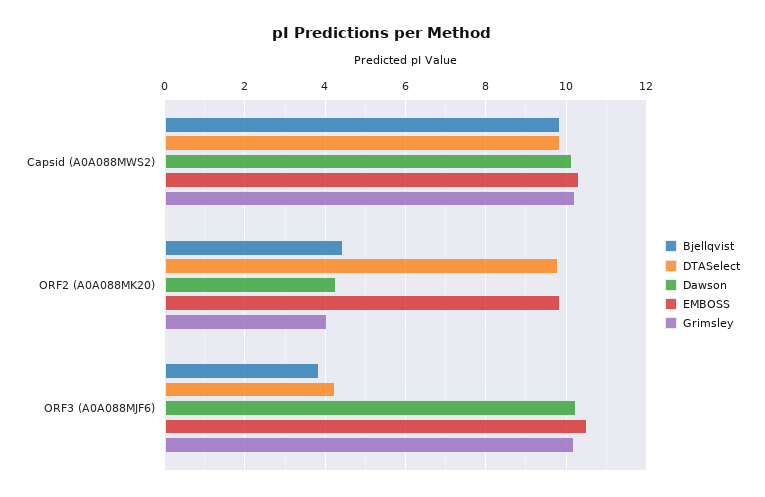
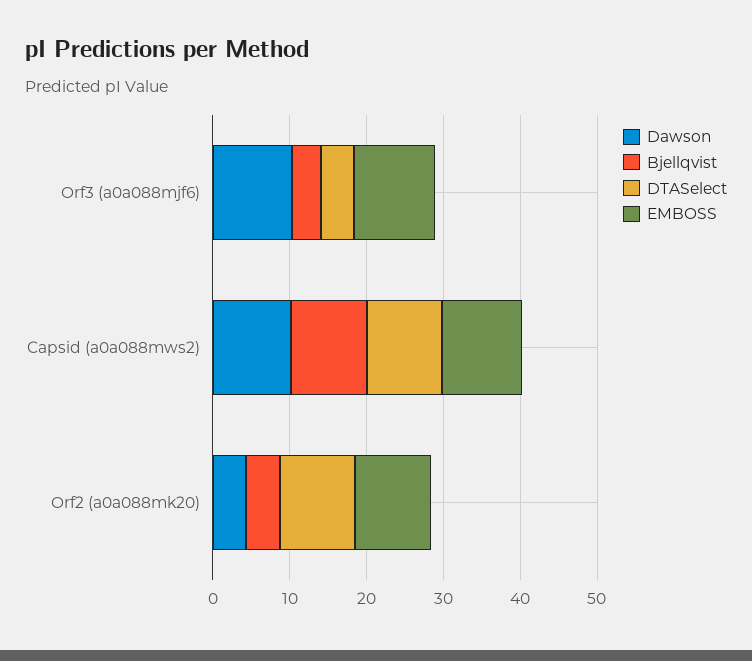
Grimsley, Capsid (A0A088MWS2): 10.2 -> none
Grimsley, ORF2 (A0A088MK20): 4 -> none
Grimsley, ORF3 (A0A088MJF6): 10.2 -> none

